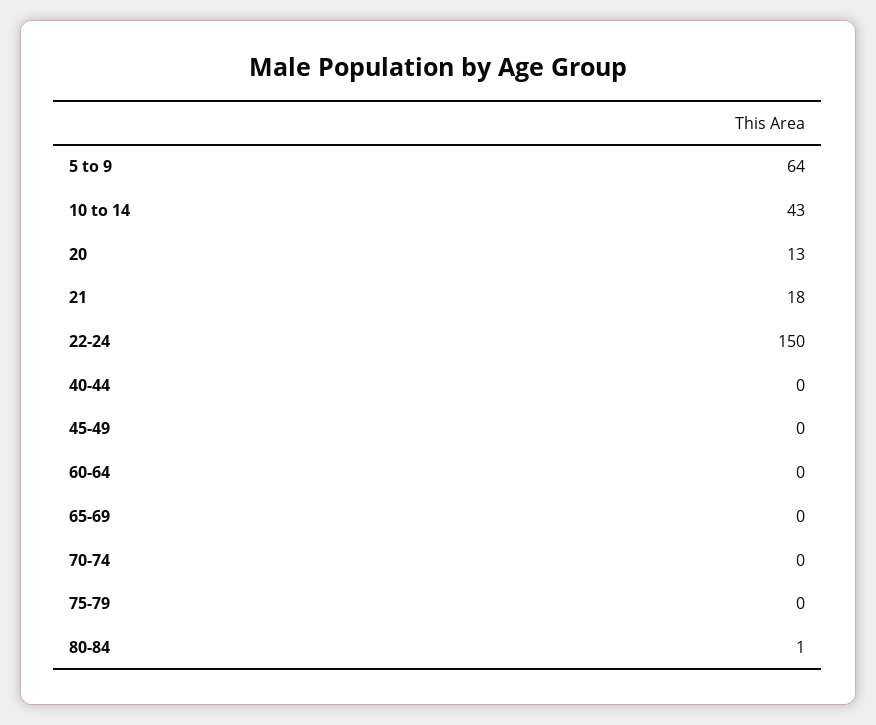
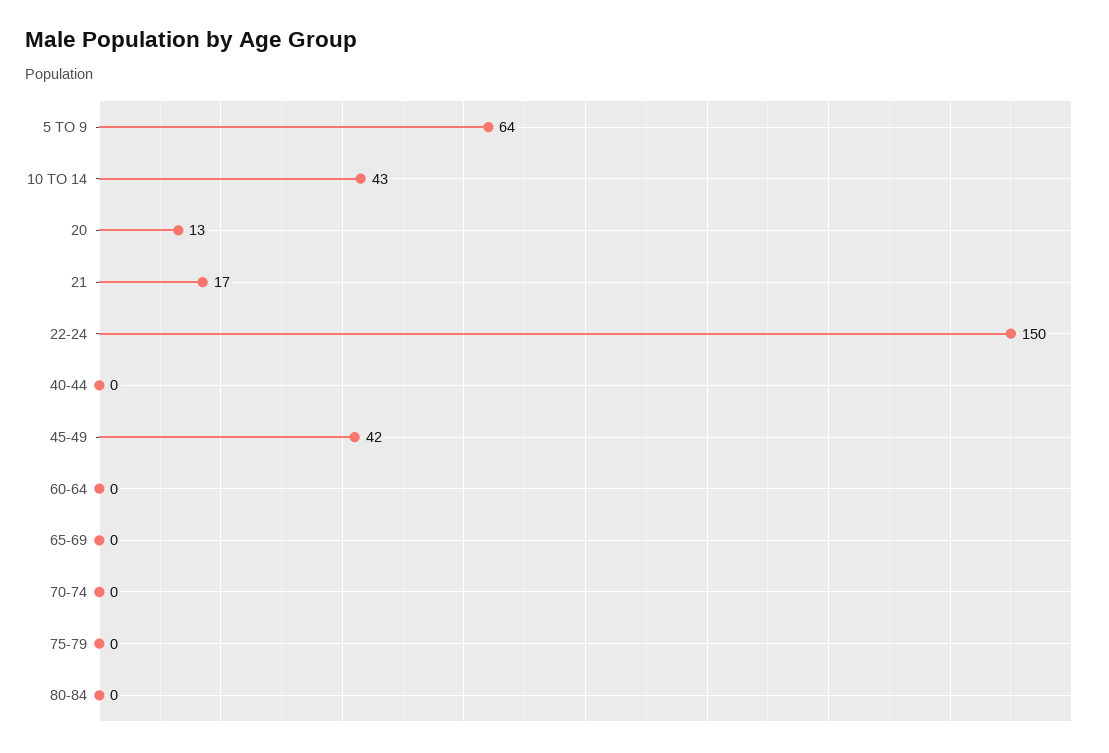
21: 18 -> 17
45-49: 0 -> 42
80-84: 1 -> 0

